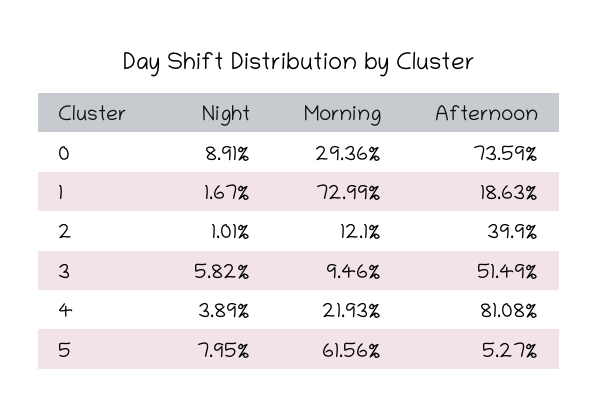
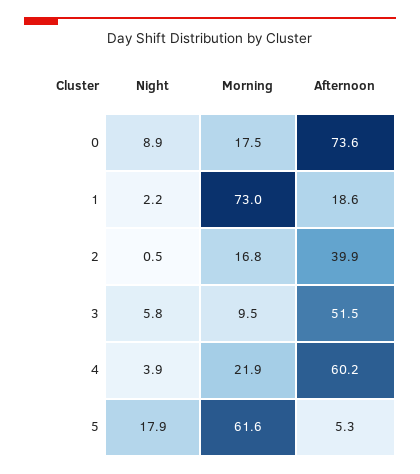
Morning, 0: 29.36 -> 17.5
Night, 1: 1.67 -> 2.2
Night, 2: 1.01 -> 0.5
Morning, 2: 12.1 -> 16.8
Afternoon, 4: 81.08 -> 60.2
Night, 5: 7.95 -> 17.9

